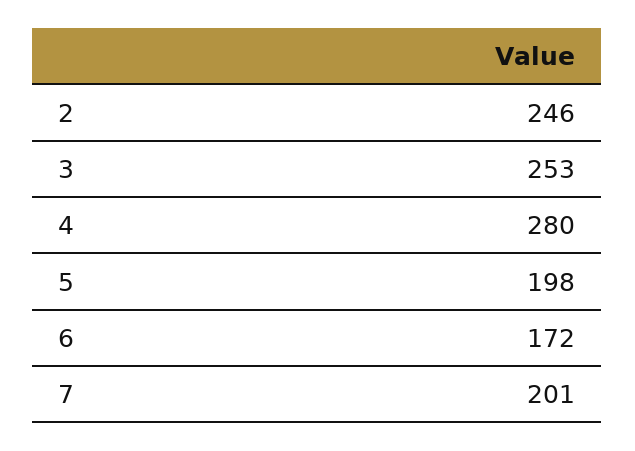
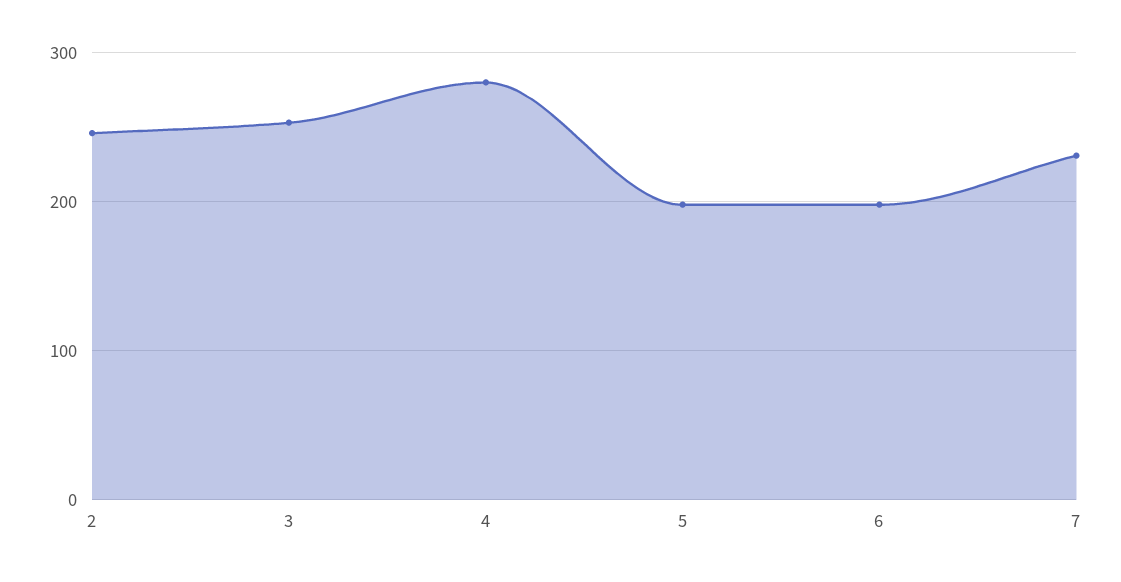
6: 172 -> 200
7: 201 -> 230

